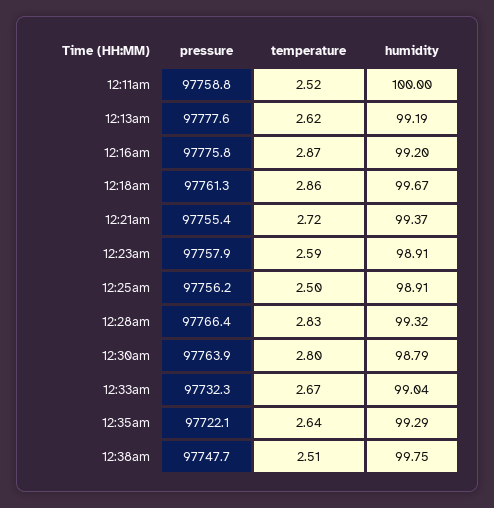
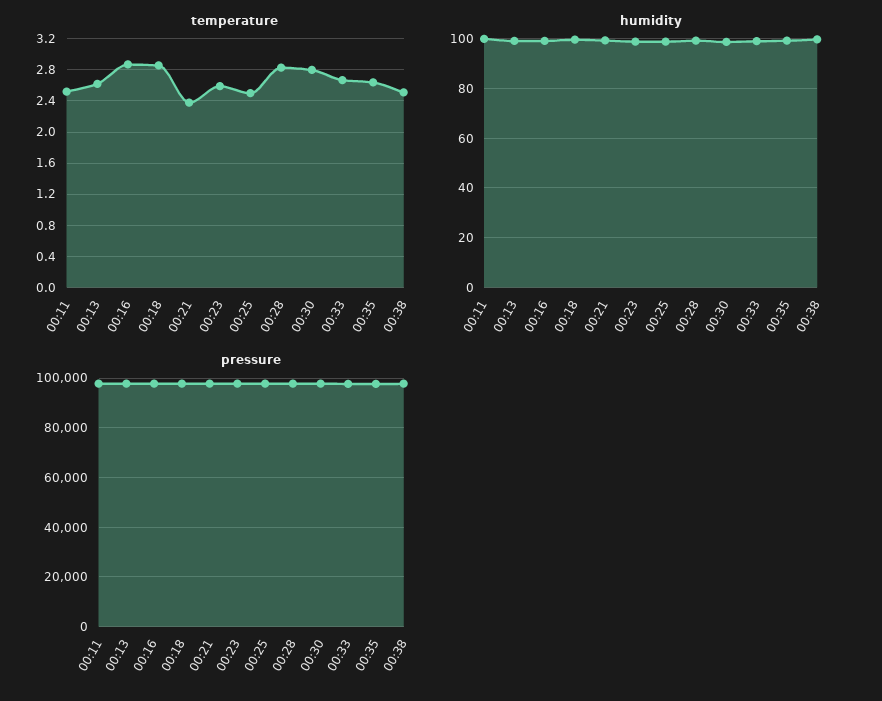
temperature, 12:21am: 2.72 -> 2.4

